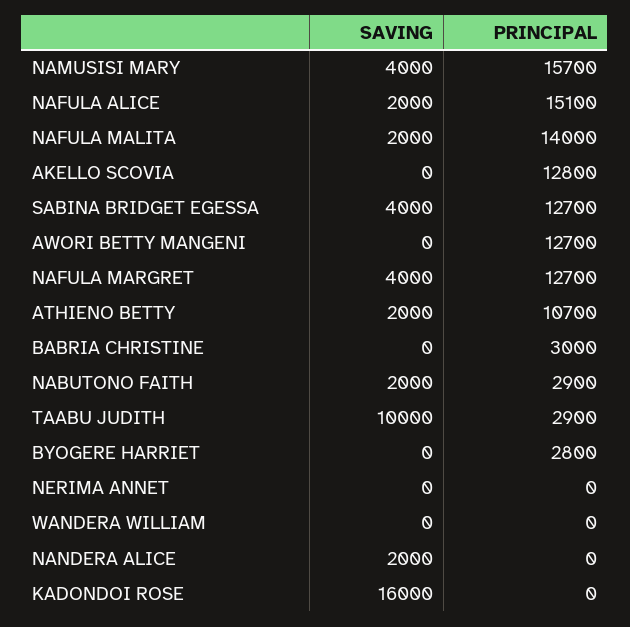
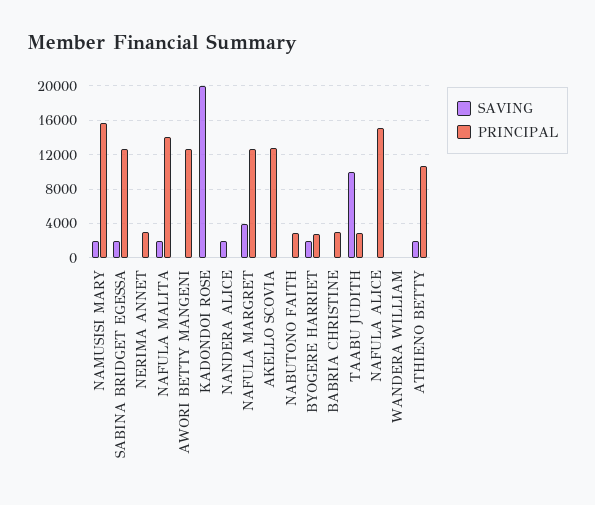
SAVING, NAMUSISI MARY: 4000 -> 2000
SAVING, NAFULA ALICE: 2000 -> 0
SAVING, SABINA BRIDGET EGESSA: 4000 -> 2000
SAVING, NABUTONO FAITH: 2000 -> 0
SAVING, BYOGERE HARRIET: 0 -> 2000
PRINCIPAL, NERIMA ANNET: 0 -> 3000
SAVING, KADONDOI ROSE: 16000 -> 20000

